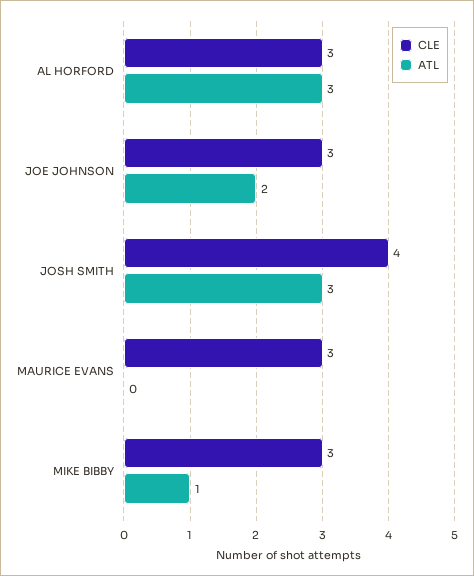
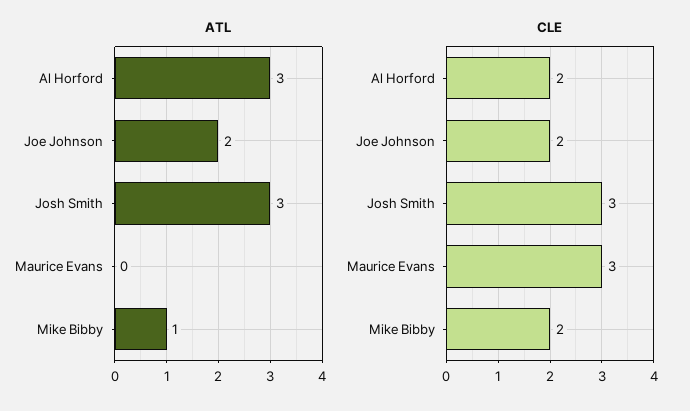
CLE, AL HORFORD: 3 -> 2
CLE, JOE JOHNSON: 3 -> 2
CLE, JOSH SMITH: 4 -> 3
CLE, MIKE BIBBY: 3 -> 2

